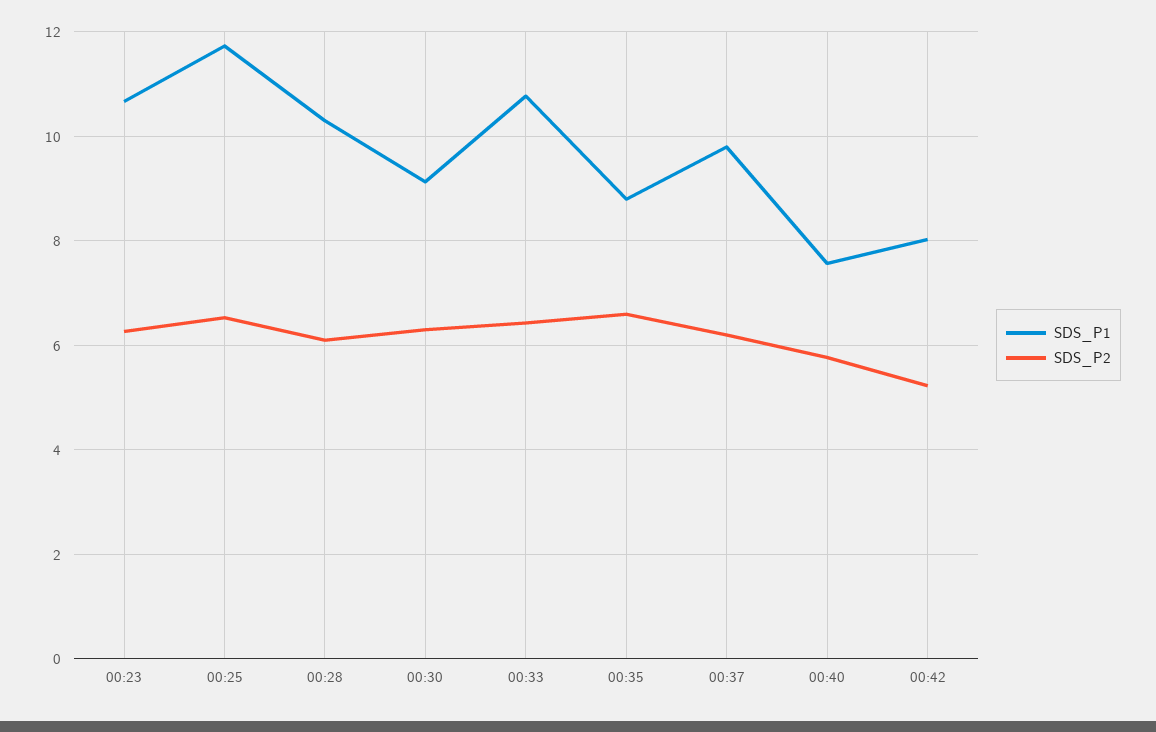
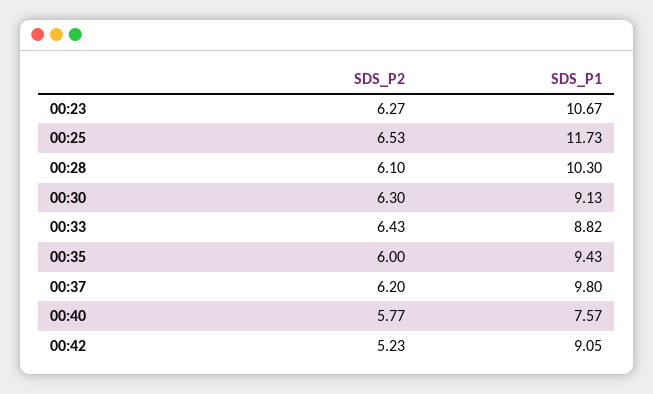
SDS_P1, 00:33: 10.8 -> 8.82
SDS_P1, 00:35: 8.8 -> 9.43
SDS_P2, 00:35: 6.6 -> 6
SDS_P1, 00:42: 8 -> 9.05

